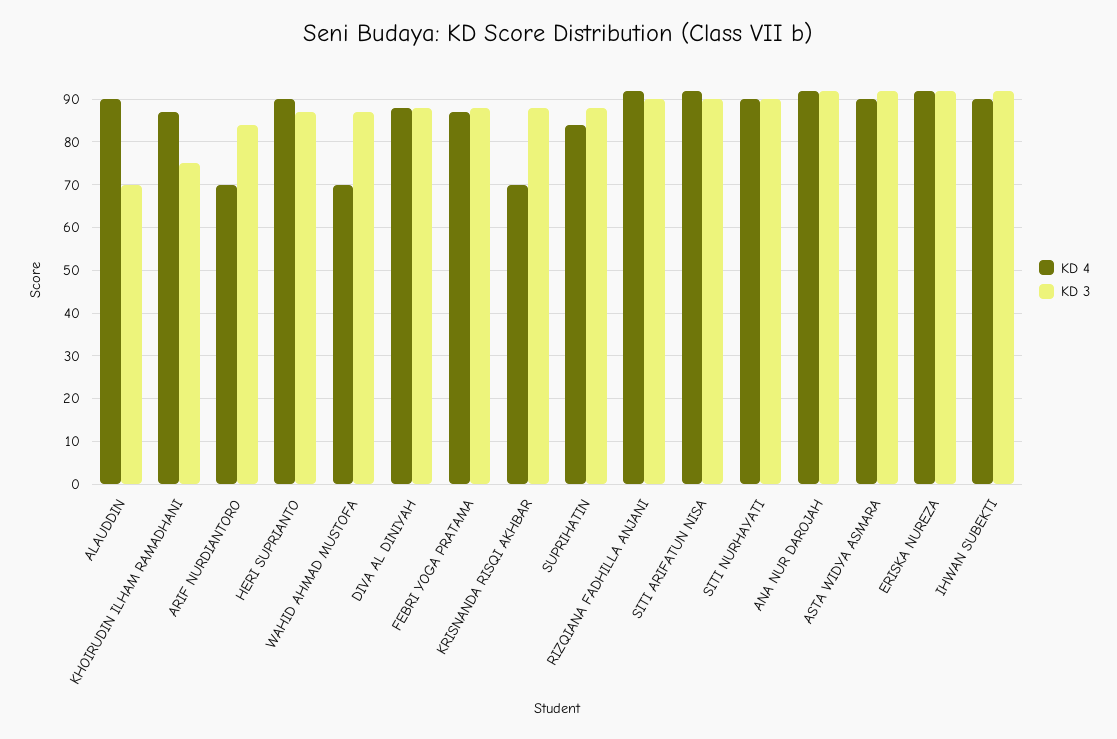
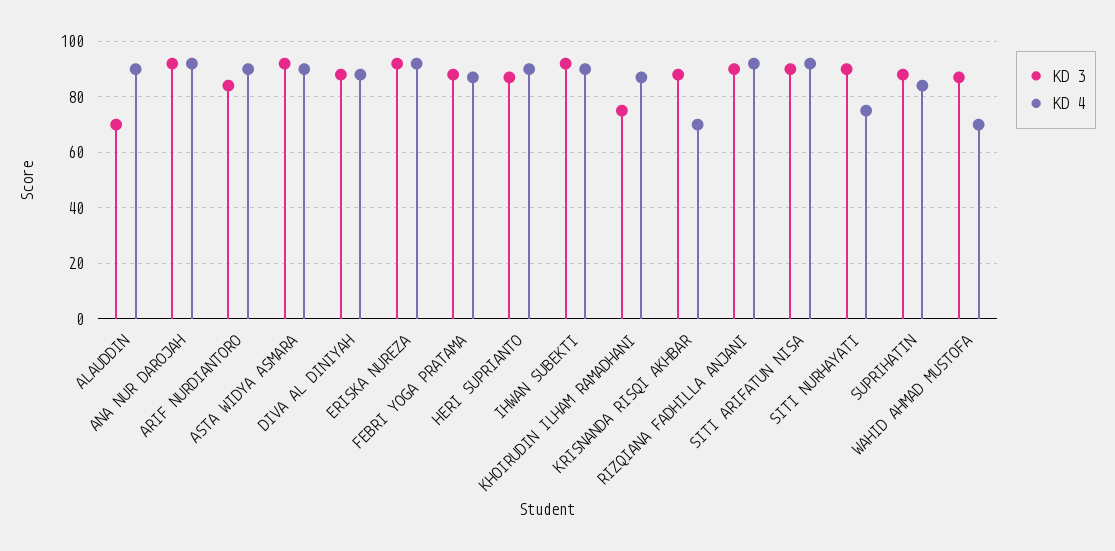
KD 4, ARIF NURDIANTORO: 70 -> 90
KD 4, SITI NURHAYATI: 90 -> 75

